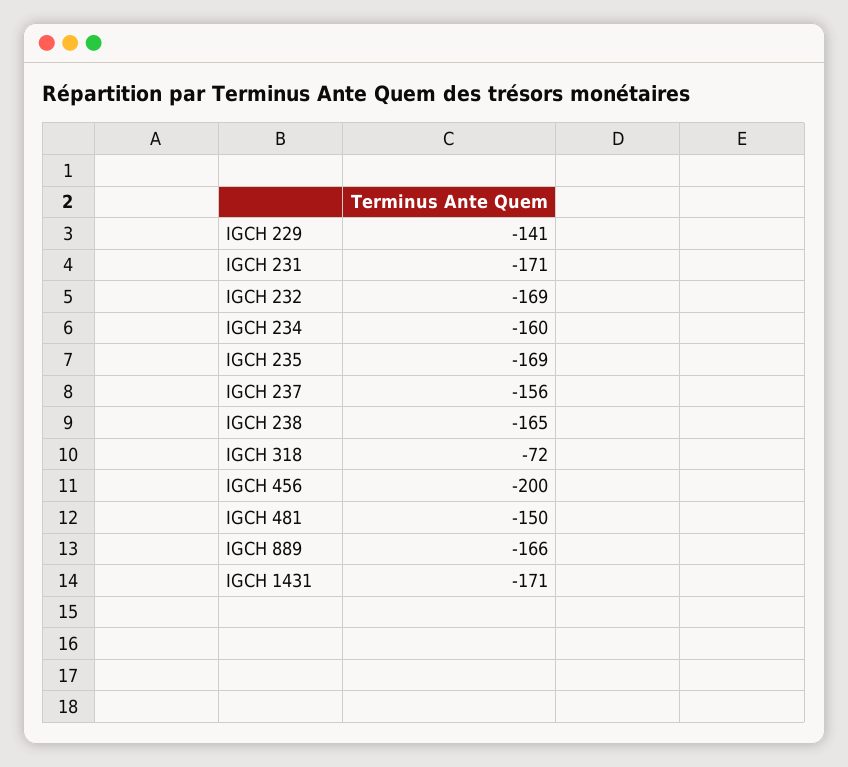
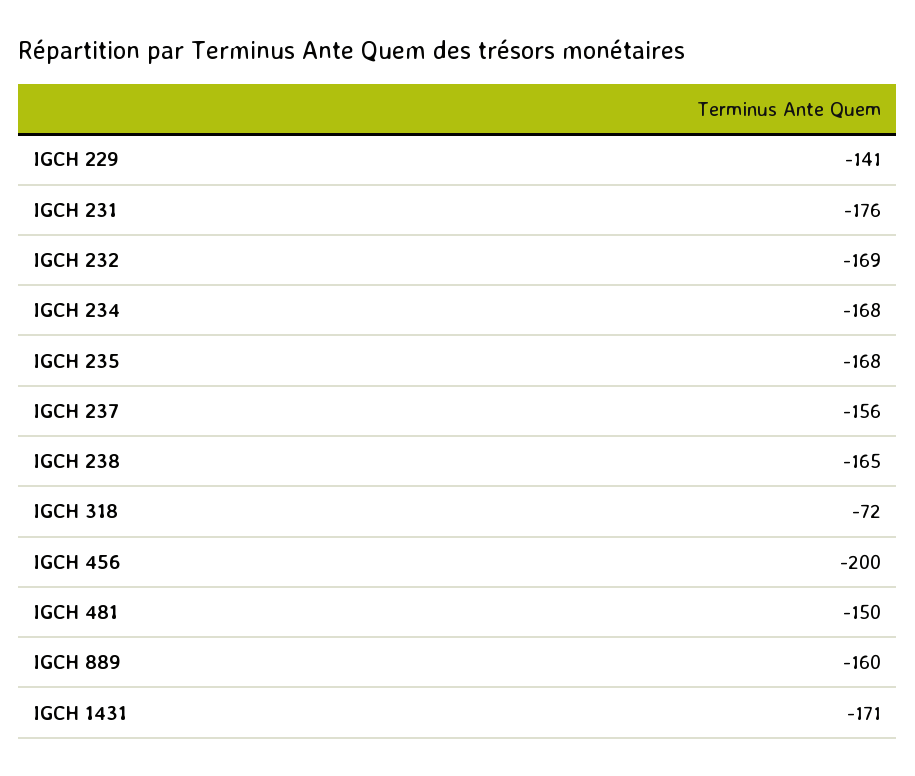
IGCH 231: -171 -> -176
IGCH 234: -160 -> -168
IGCH 235: -169 -> -168
IGCH 889: -166 -> -160

